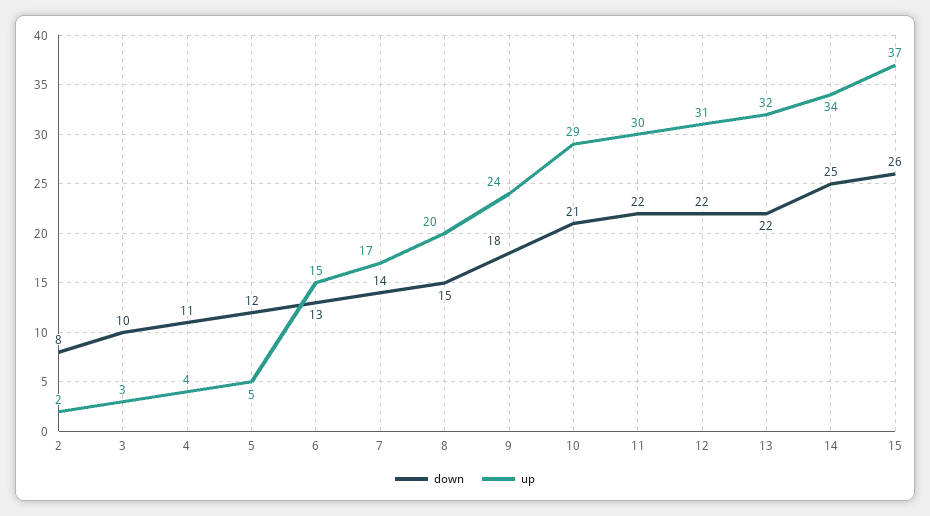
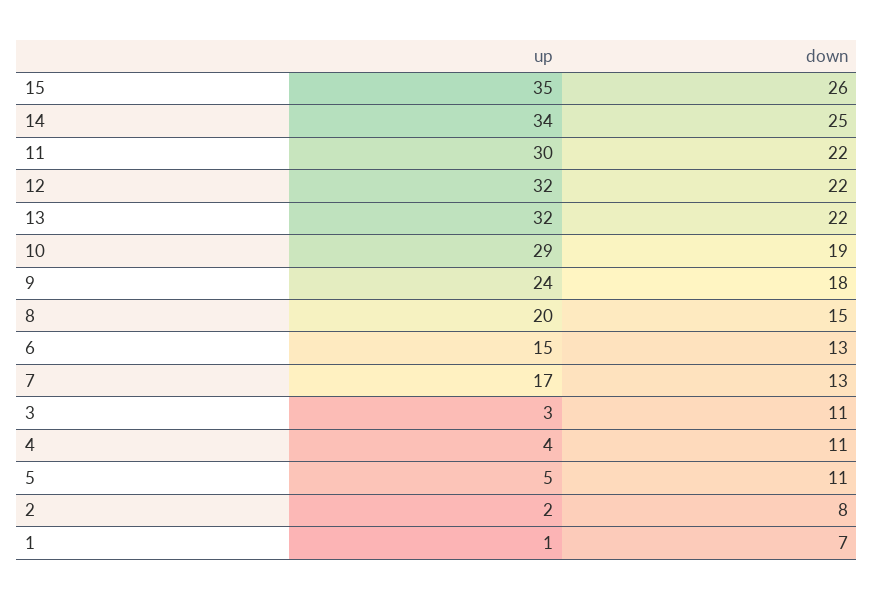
down, 3: 10 -> 11
down, 5: 12 -> 11
down, 7: 14 -> 13
down, 10: 21 -> 19
up, 12: 31 -> 32
up, 15: 37 -> 35
up, 1: none -> 1
down, 1: none -> 7

